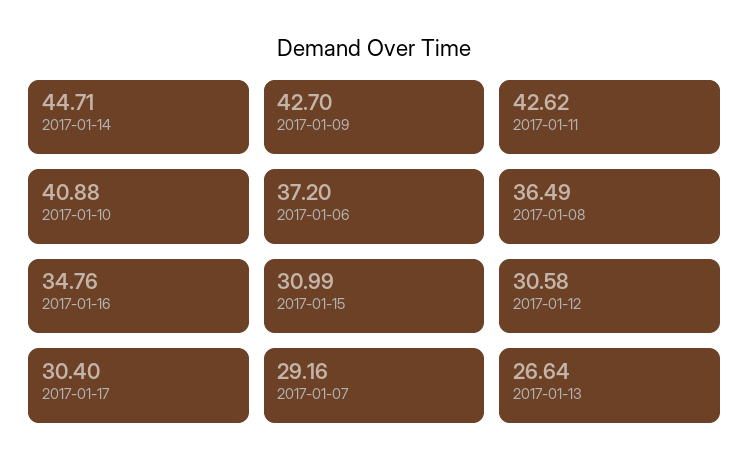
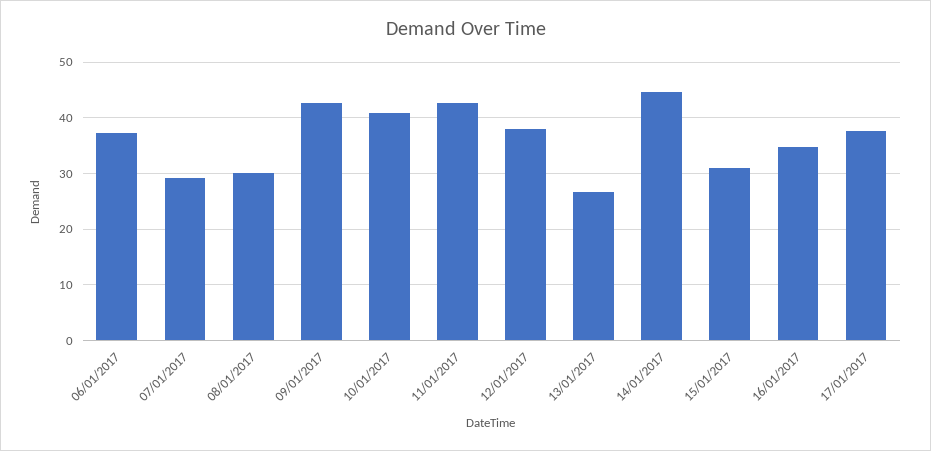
2017-01-08: 36.49 -> 30
2017-01-12: 30.58 -> 38
2017-01-17: 30.4 -> 38

